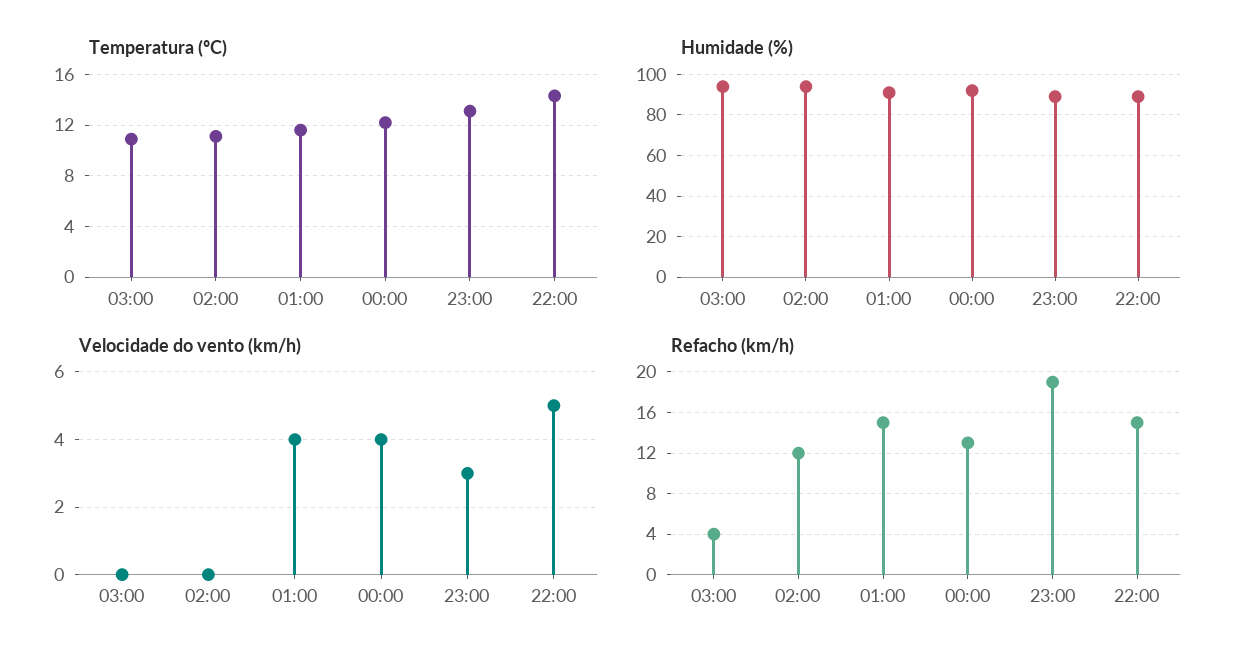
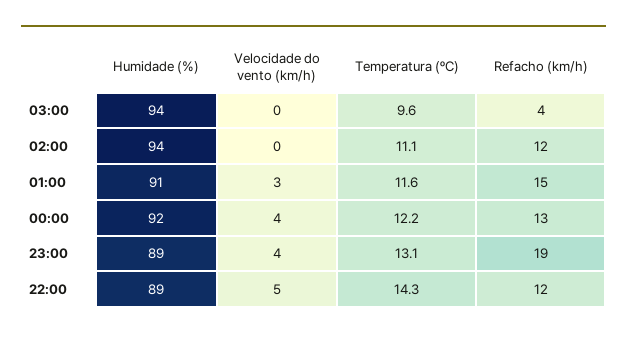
Temperatura (ºC), 03:00: 11 -> 9.6
Velocidade do vento (km/h), 01:00: 4 -> 3
Velocidade do vento (km/h), 23:00: 3 -> 4
Refacho (km/h), 22:00: 15 -> 12

